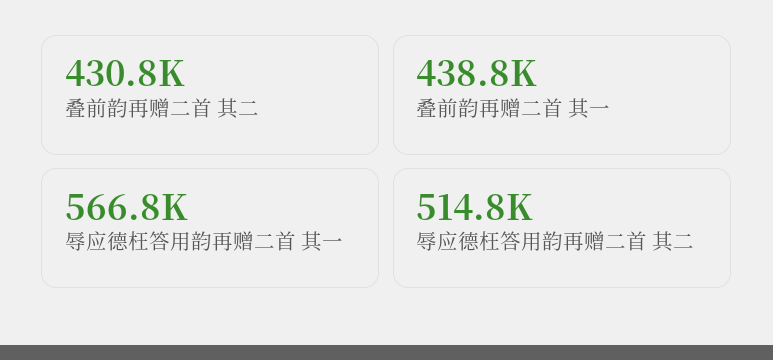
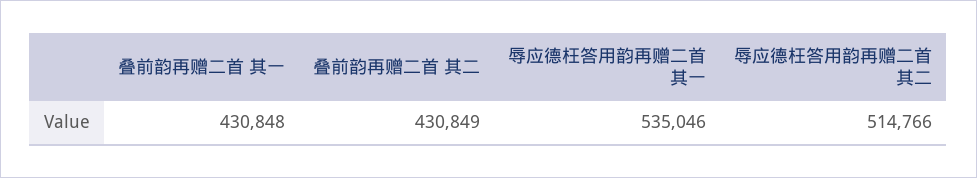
叠前韵再赠二首 其一: 438800 -> 430848
辱应德枉答用韵再赠二首 其一: 566800 -> 535046

